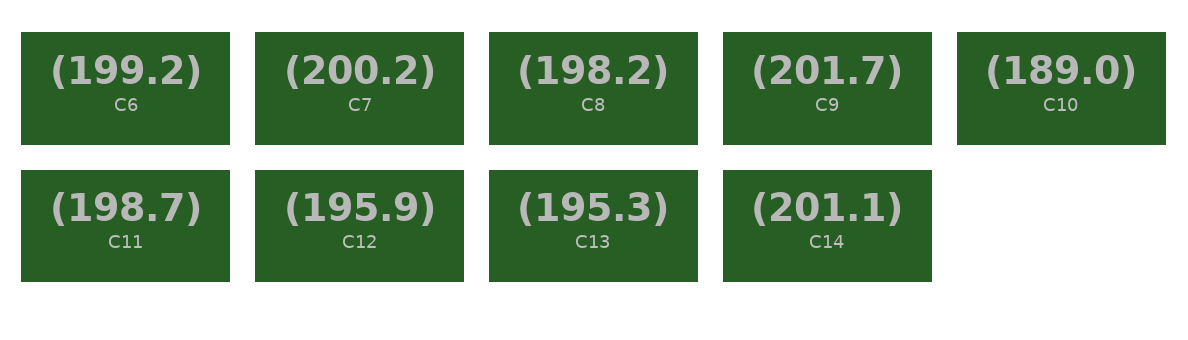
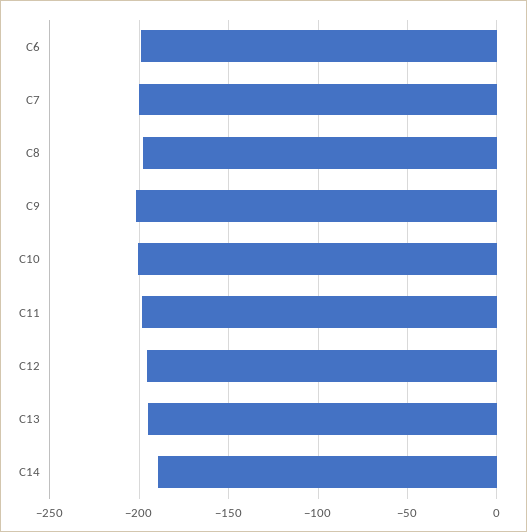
C10: -189 -> -200
C14: -201.1 -> -190

